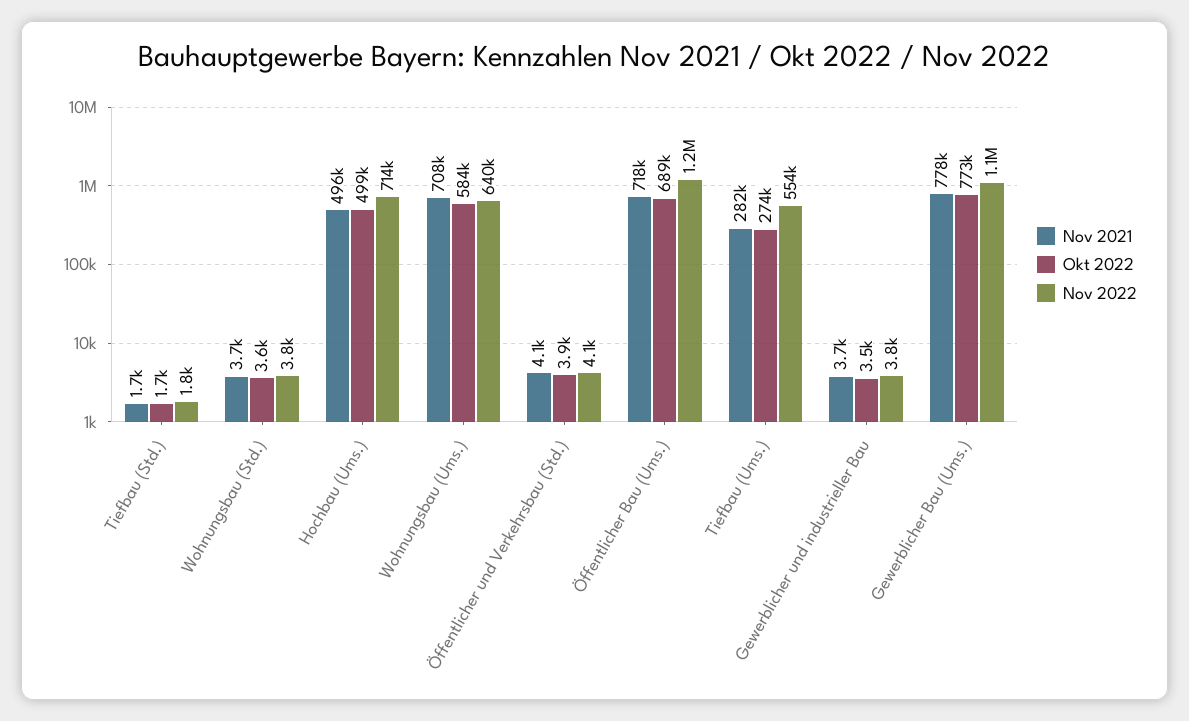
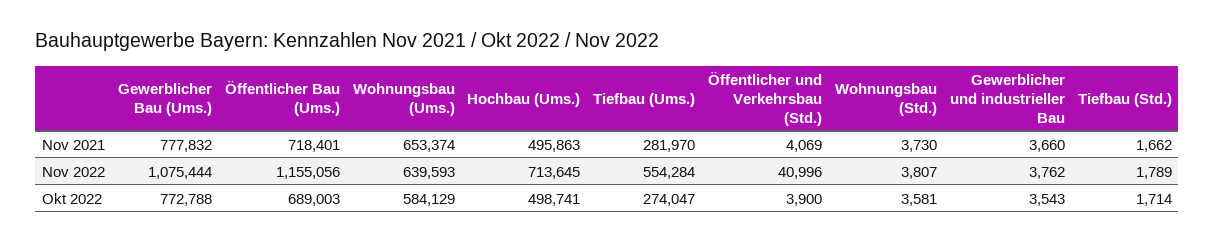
Nov 2021, Wohnungsbau (Ums.): 708000 -> 653374
Nov 2022, Öffentlicher und Verkehrsbau (Std.): 4100 -> 40996

